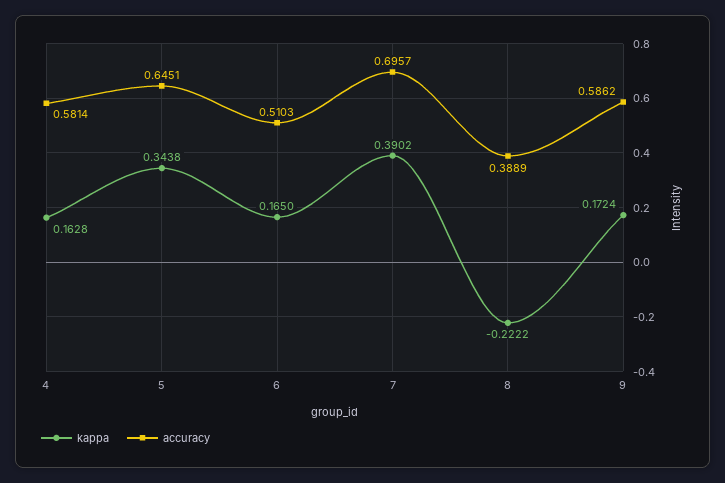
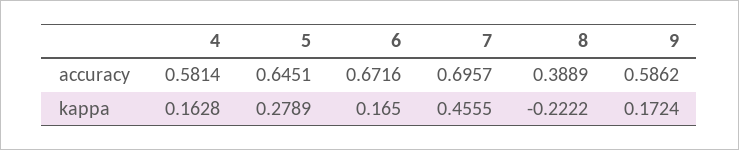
kappa, 5: 0.3438 -> 0.2789
accuracy, 6: 0.5103 -> 0.6716
kappa, 7: 0.3902 -> 0.4555

